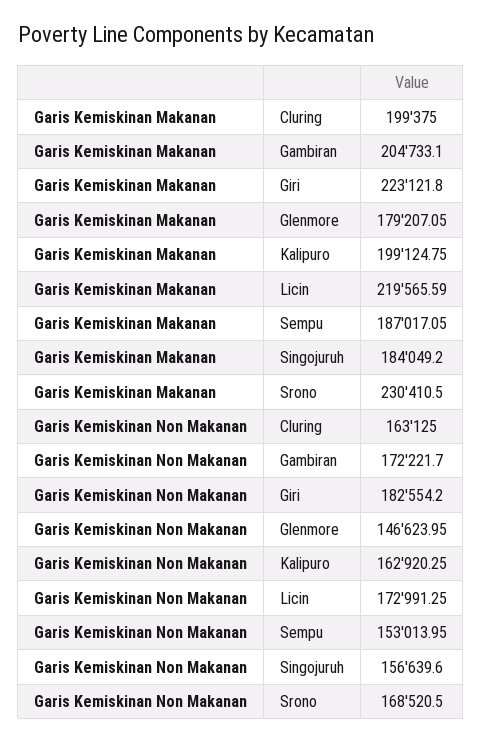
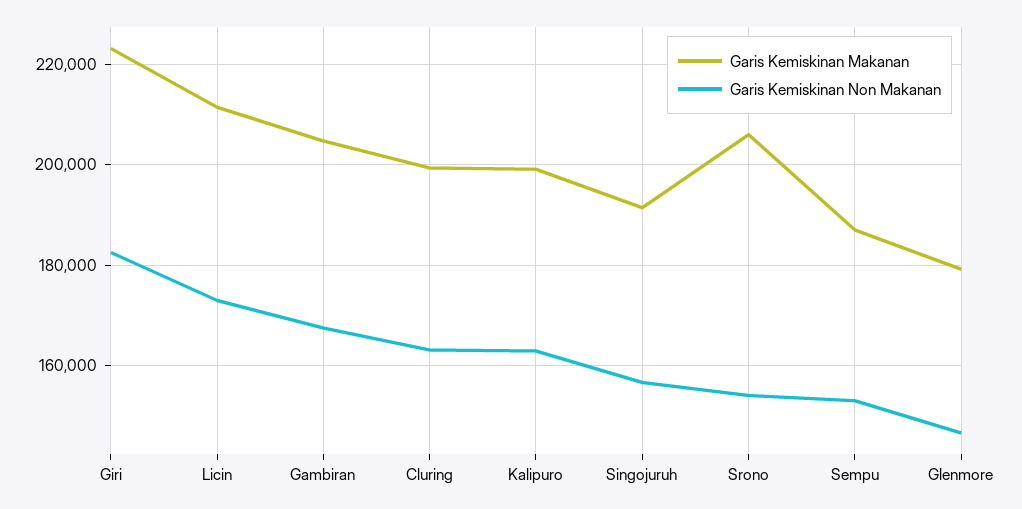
Garis Kemiskinan Makanan, Licin: 219565.59 -> 212000
Garis Kemiskinan Makanan, Singojuruh: 184049.2 -> 192000
Garis Kemiskinan Makanan, Srono: 230410.5 -> 206000
Garis Kemiskinan Non Makanan, Gambiran: 172221.7 -> 168000
Garis Kemiskinan Non Makanan, Srono: 168520.5 -> 154000

